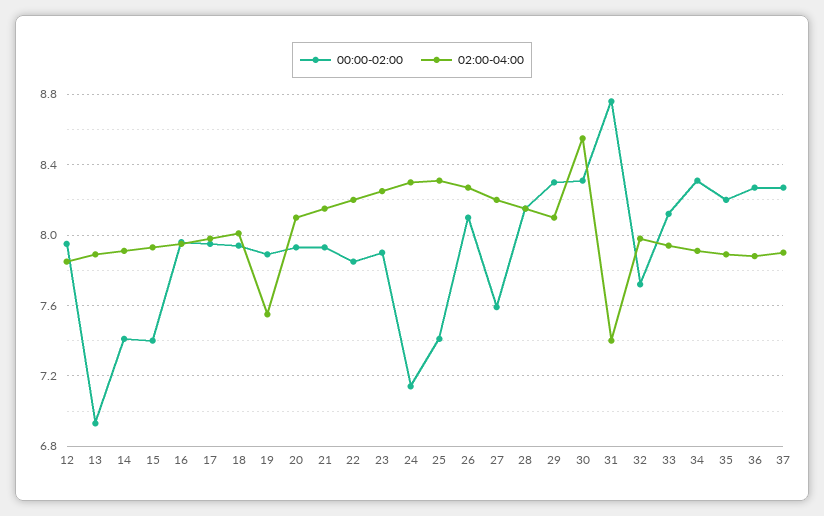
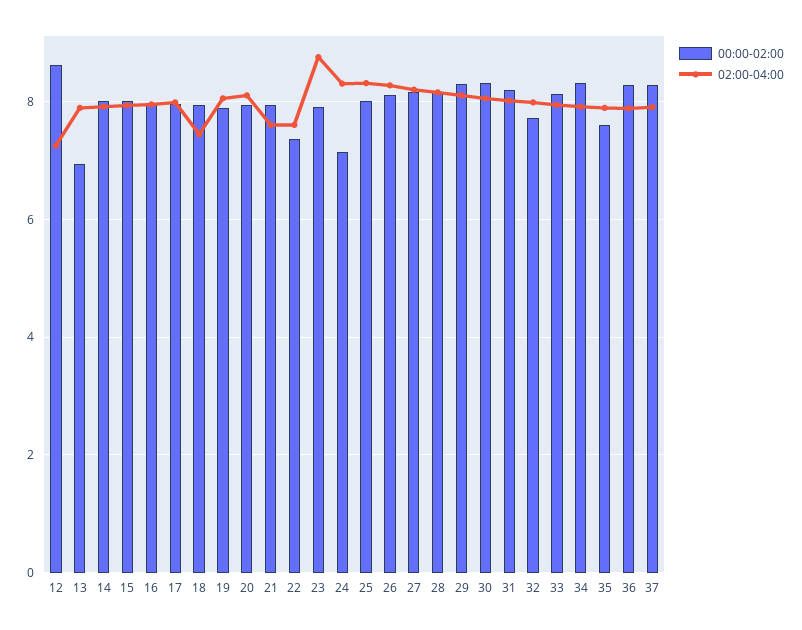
00:00-02:00, 12: 7.95 -> 8.6
02:00-04:00, 12: 7.85 -> 7.2
00:00-02:00, 14: 7.4 -> 8
00:00-02:00, 15: 7.4 -> 8
02:00-04:00, 18: 8 -> 7.4
02:00-04:00, 19: 7.55 -> 8
02:00-04:00, 21: 8.15 -> 7.6
00:00-02:00, 22: 7.85 -> 7.4
02:00-04:00, 22: 8.2 -> 7.6
02:00-04:00, 23: 8.25 -> 8.8
00:00-02:00, 25: 7.4 -> 8
00:00-02:00, 27: 7.6 -> 8.2
02:00-04:00, 30: 8.55 -> 8
00:00-02:00, 31: 8.75 -> 8.2
02:00-04:00, 31: 7.4 -> 8
00:00-02:00, 35: 8.2 -> 7.6

